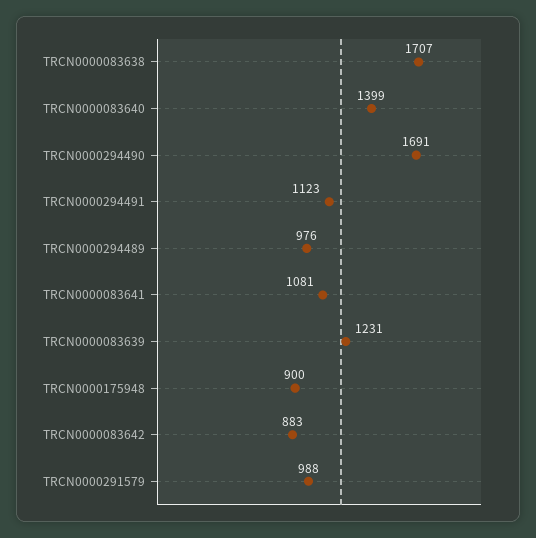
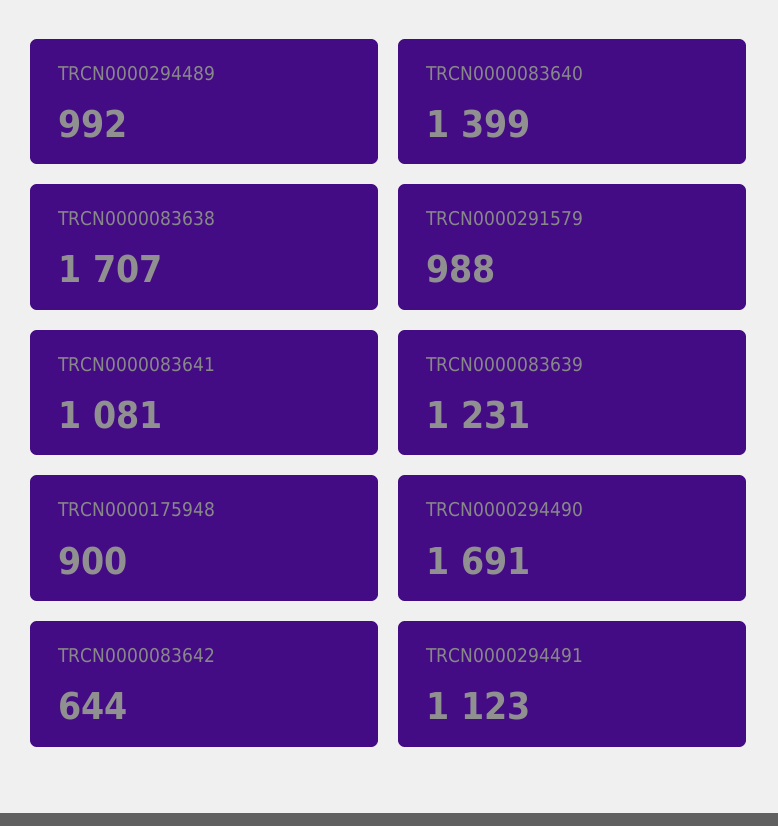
TRCN0000294489: 976 -> 992
TRCN0000083642: 883 -> 644

